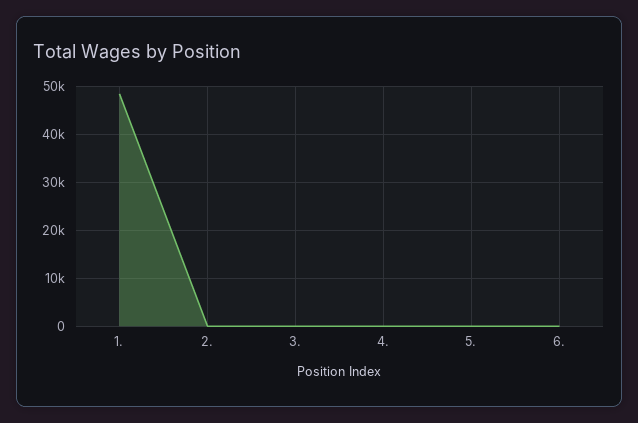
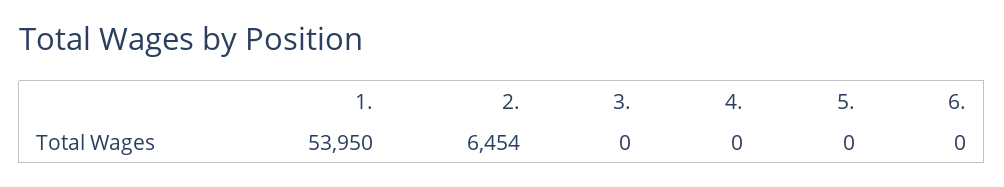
1.: 48000 -> 53950
2.: 0 -> 6454

